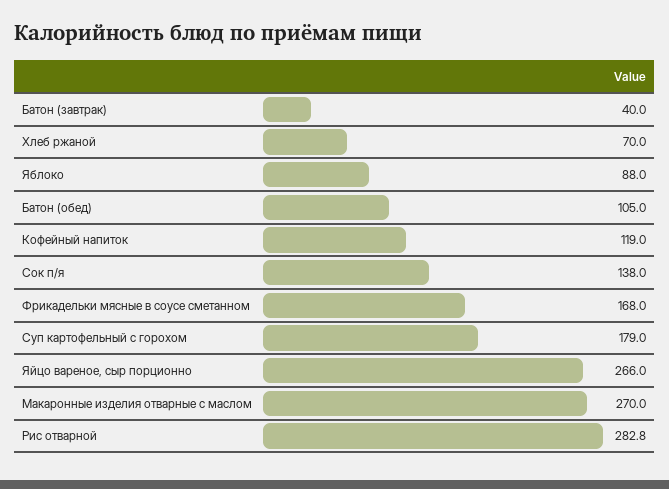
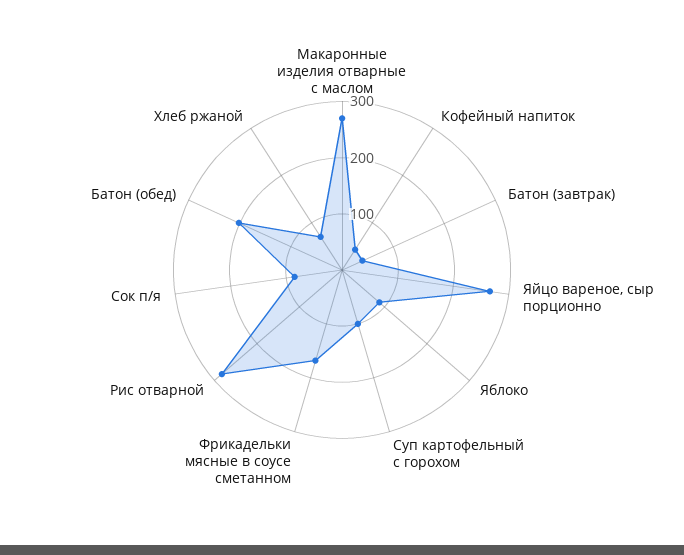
Батон (обед): 105 -> 200
Кофейный напиток: 119 -> 40
Сок п/я: 138 -> 80
Суп картофельный с горохом: 179 -> 100

